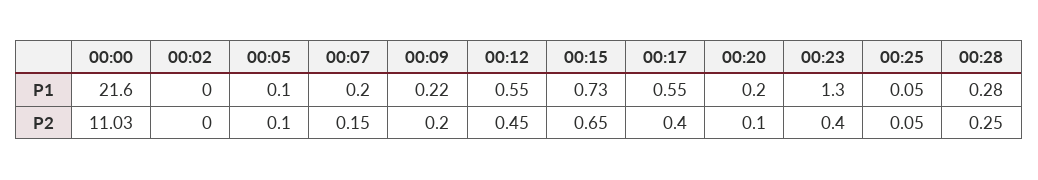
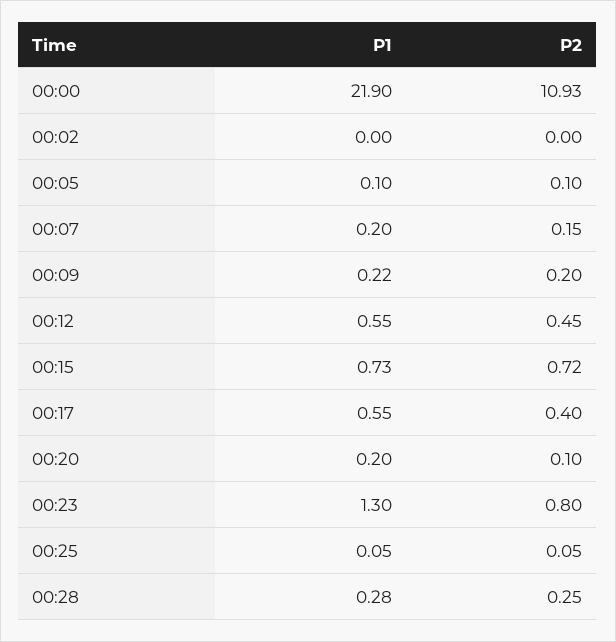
00:00, P1: 21.6 -> 21.9
00:00, P2: 11.03 -> 10.93
00:15, P2: 0.65 -> 0.72
00:23, P2: 0.4 -> 0.8

